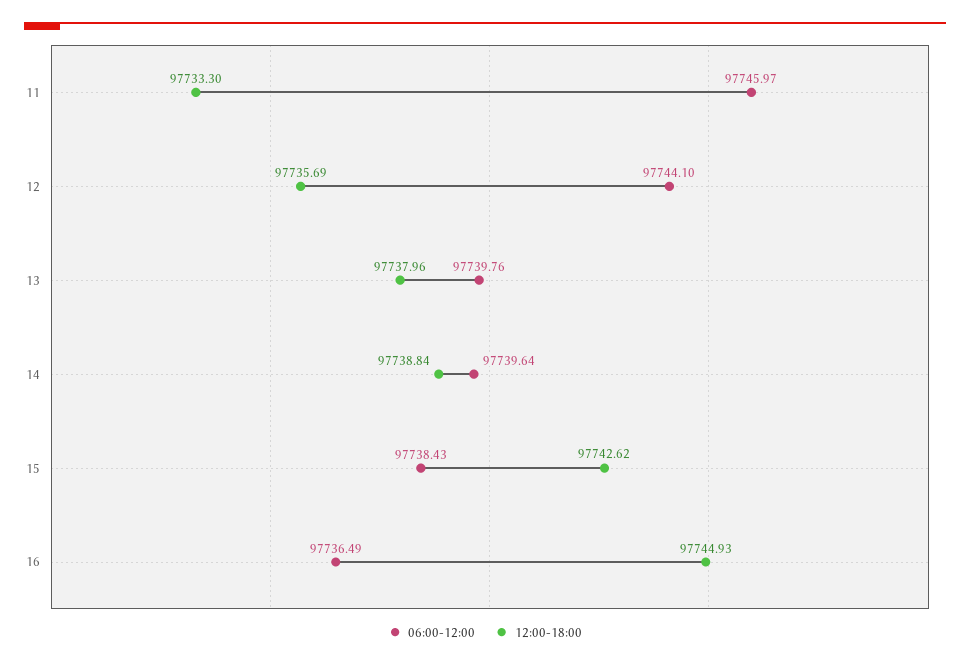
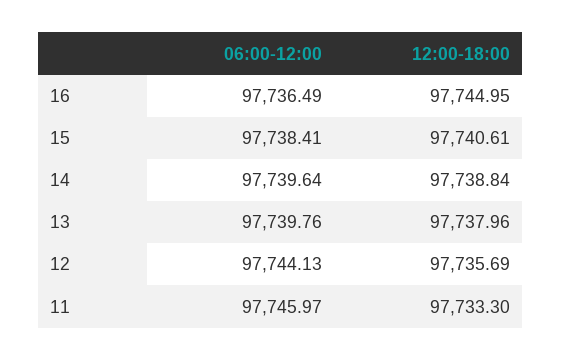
06:00-12:00, 12: 97744.1 -> 97744.13
06:00-12:00, 15: 97738.43 -> 97738.41
12:00-18:00, 15: 97742.62 -> 97740.61
12:00-18:00, 16: 97744.93 -> 97744.95

